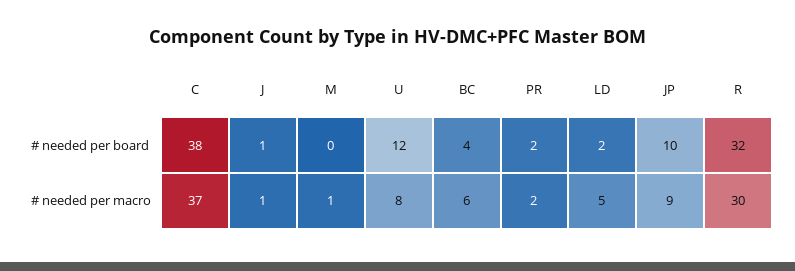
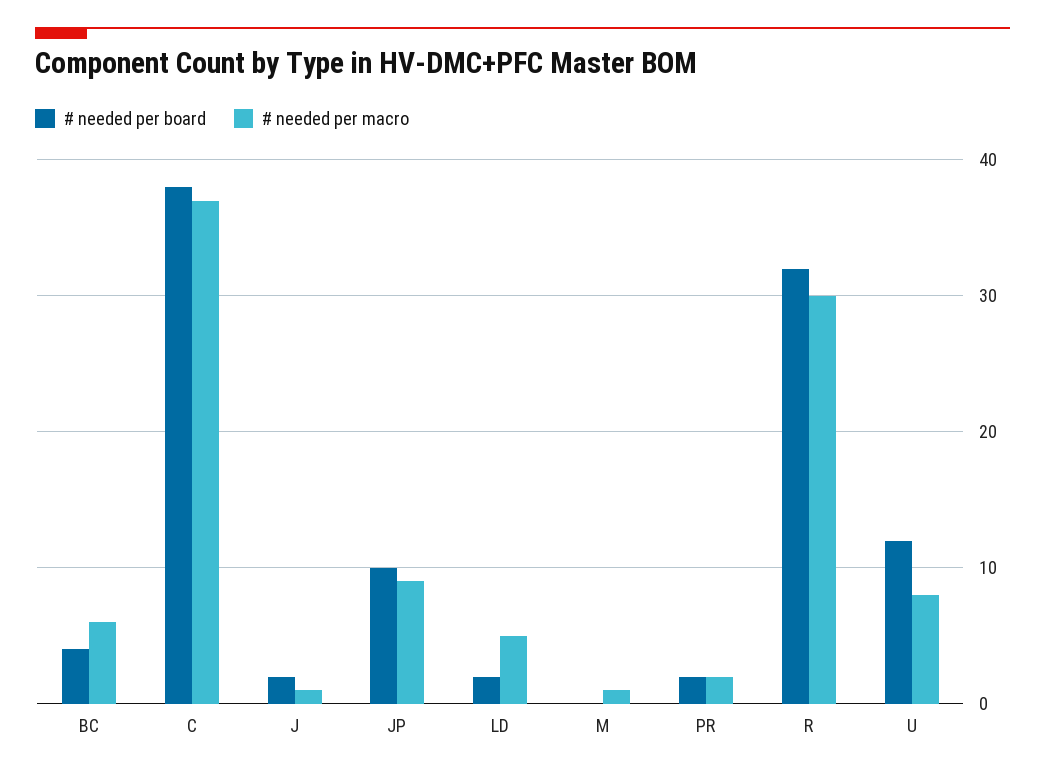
# needed per board, J: 1 -> 2

